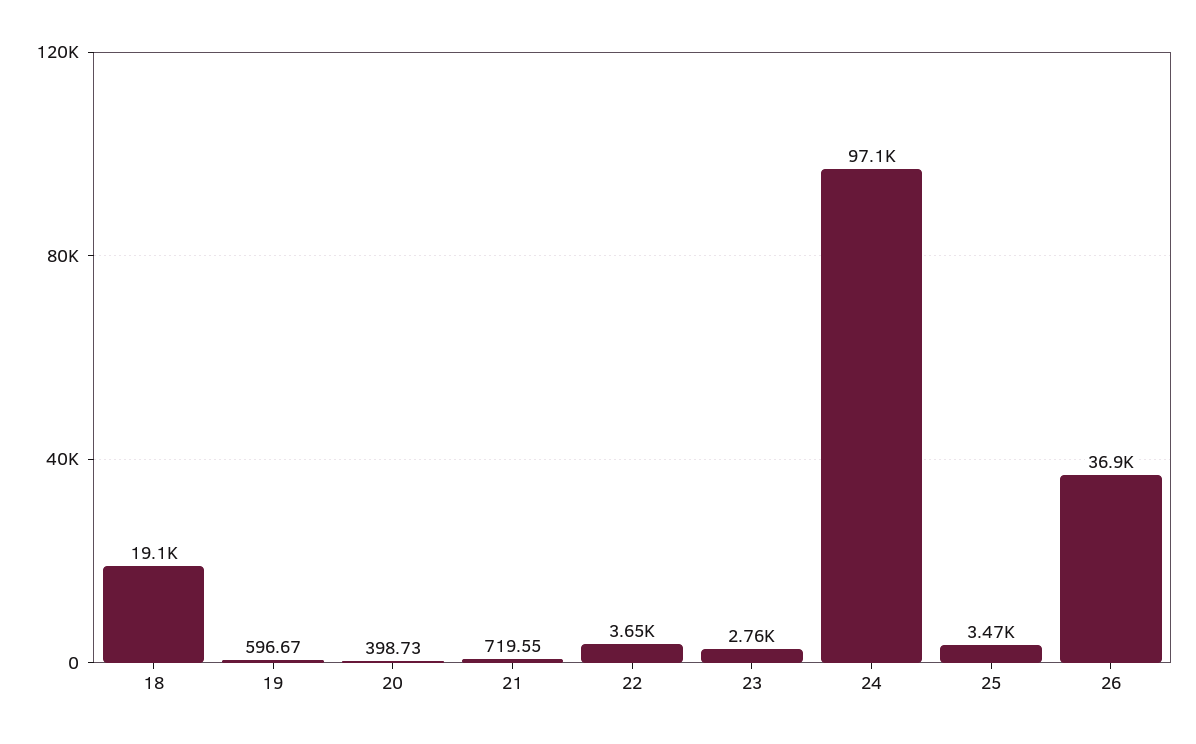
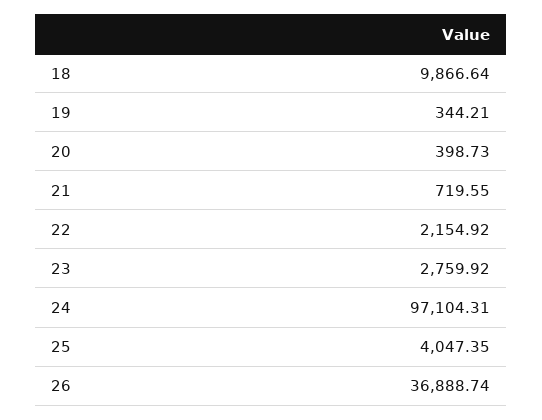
18: 19100 -> 9866.64
19: 596.67 -> 344.21
22: 3650 -> 2154.92
25: 3470 -> 4047.35

